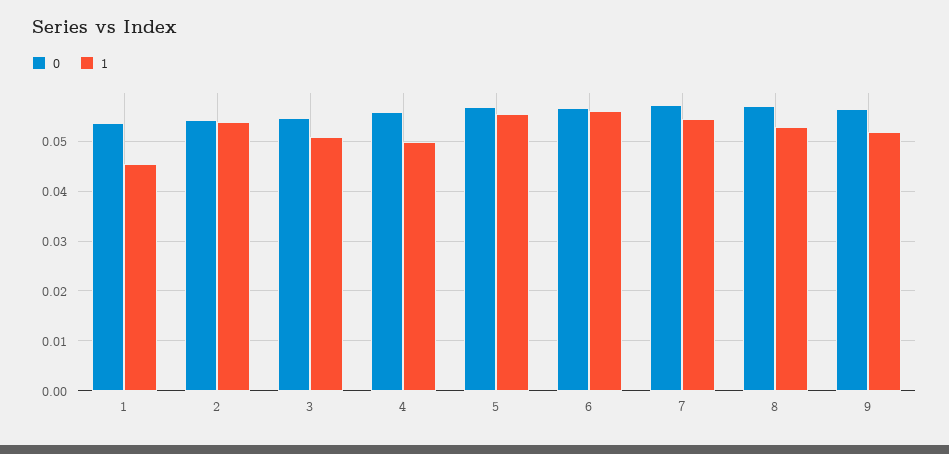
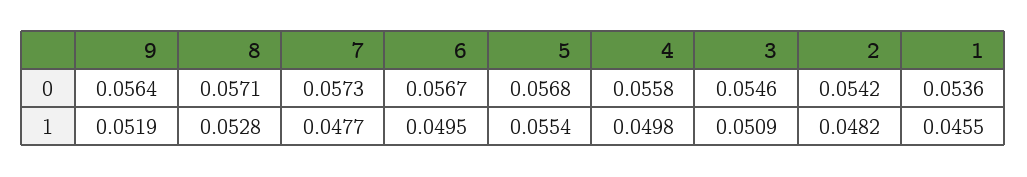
1, 2: 0.054 -> 0.0482
1, 6: 0.056 -> 0.0495
1, 7: 0.054 -> 0.0477

